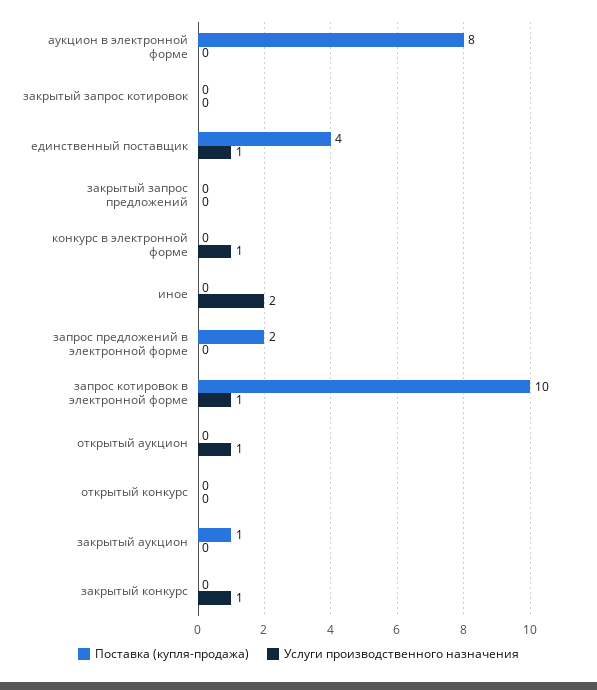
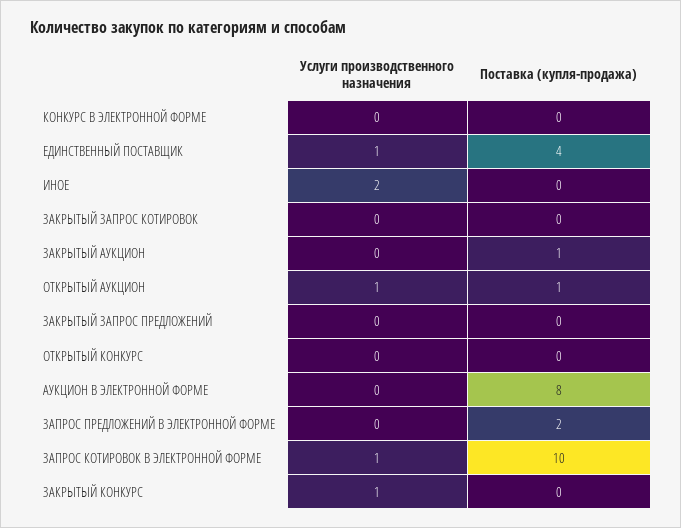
Услуги производственного назначения, конкурс в электронной форме: 1 -> 0
Поставка (купля-продажа), открытый аукцион: 0 -> 1

